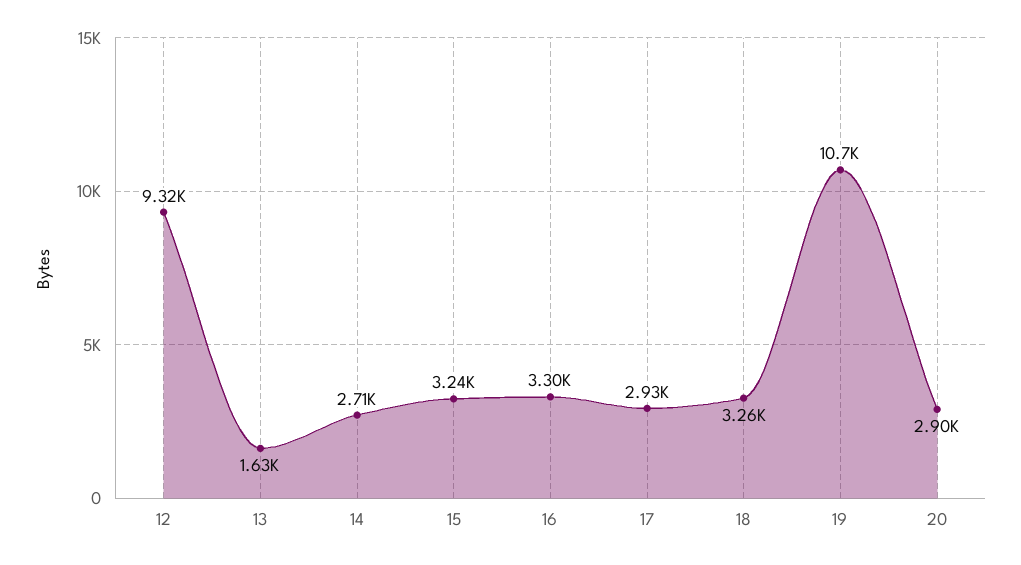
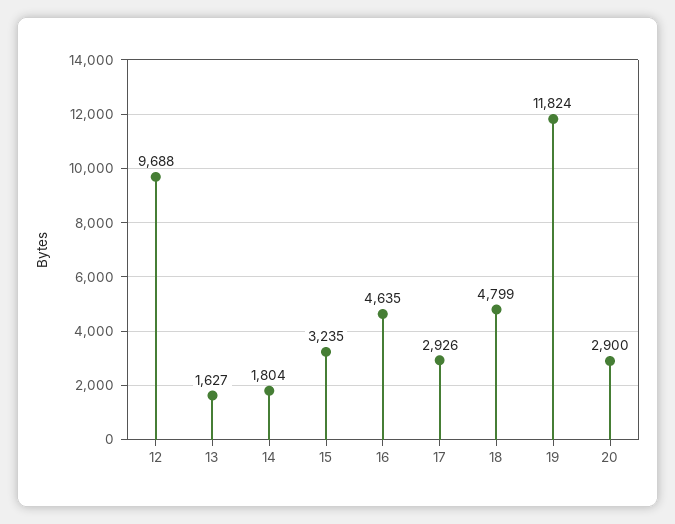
12: 9320 -> 9688
14: 2710 -> 1804
16: 3300 -> 4635
18: 3260 -> 4799
19: 10700 -> 11824

